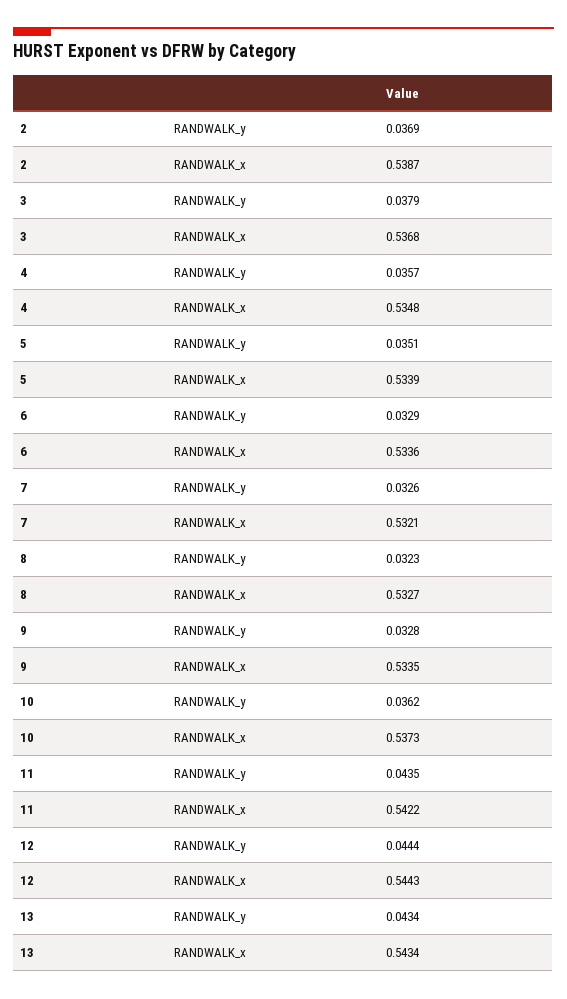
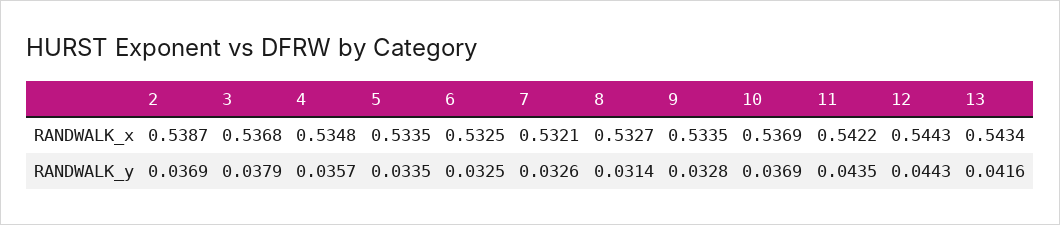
5, RANDWALK_y: 0.0351 -> 0.0335
5, RANDWALK_x: 0.5339 -> 0.5335
6, RANDWALK_y: 0.0329 -> 0.0325
6, RANDWALK_x: 0.5336 -> 0.5325
8, RANDWALK_y: 0.0323 -> 0.0314
10, RANDWALK_y: 0.0362 -> 0.0369
10, RANDWALK_x: 0.5373 -> 0.5369
12, RANDWALK_y: 0.0444 -> 0.0443
13, RANDWALK_y: 0.0434 -> 0.0416

